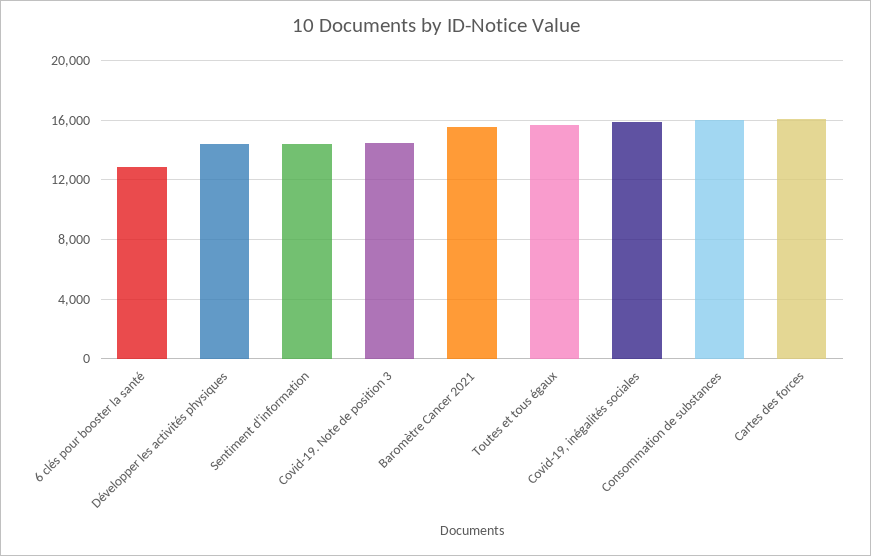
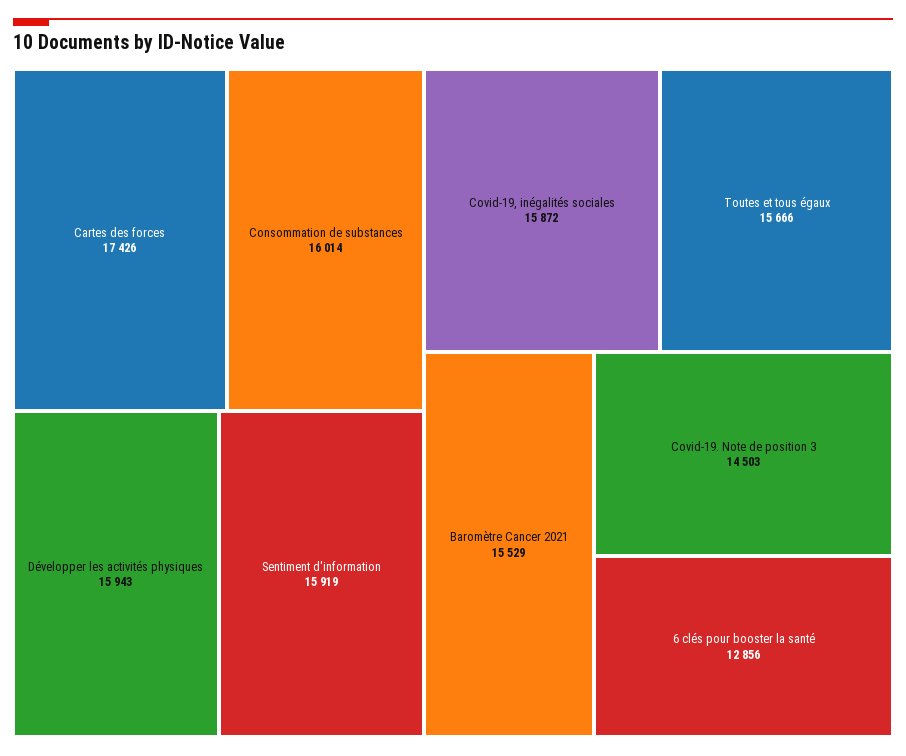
Développer les activités physiques: 14500 -> 15943
Sentiment d'information: 14500 -> 15919
Cartes des forces: 16000 -> 17426

